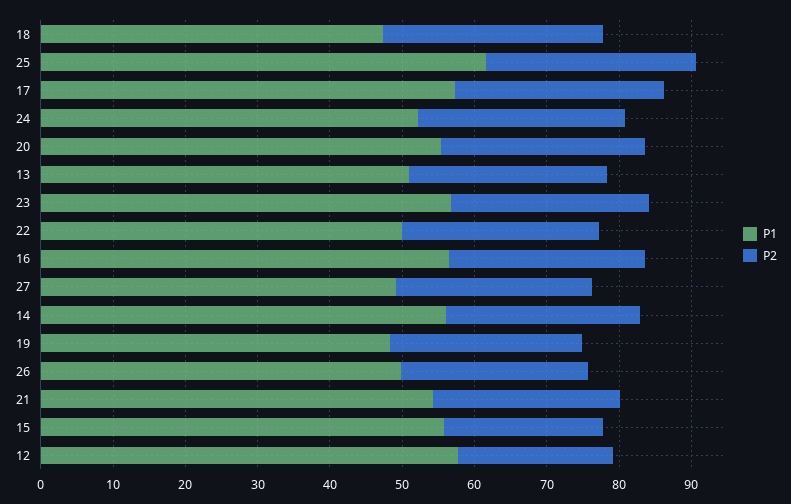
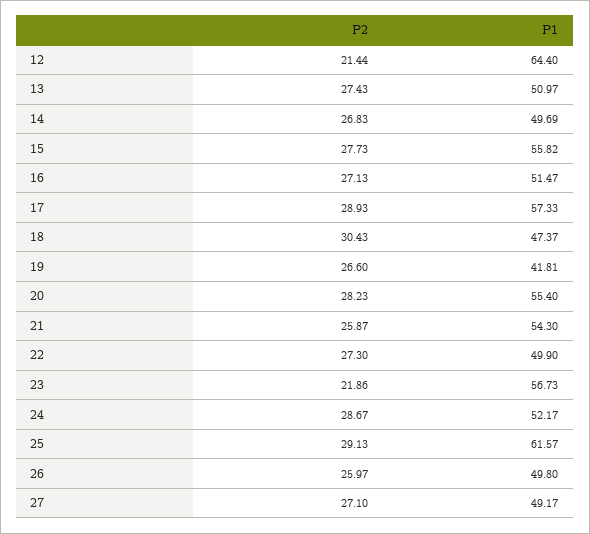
P2, 23: 28 -> 21.86
P1, 16: 56 -> 51.47
P1, 14: 56 -> 49.69
P1, 19: 48 -> 41.81
P2, 15: 22 -> 27.73
P1, 12: 58 -> 64.4

